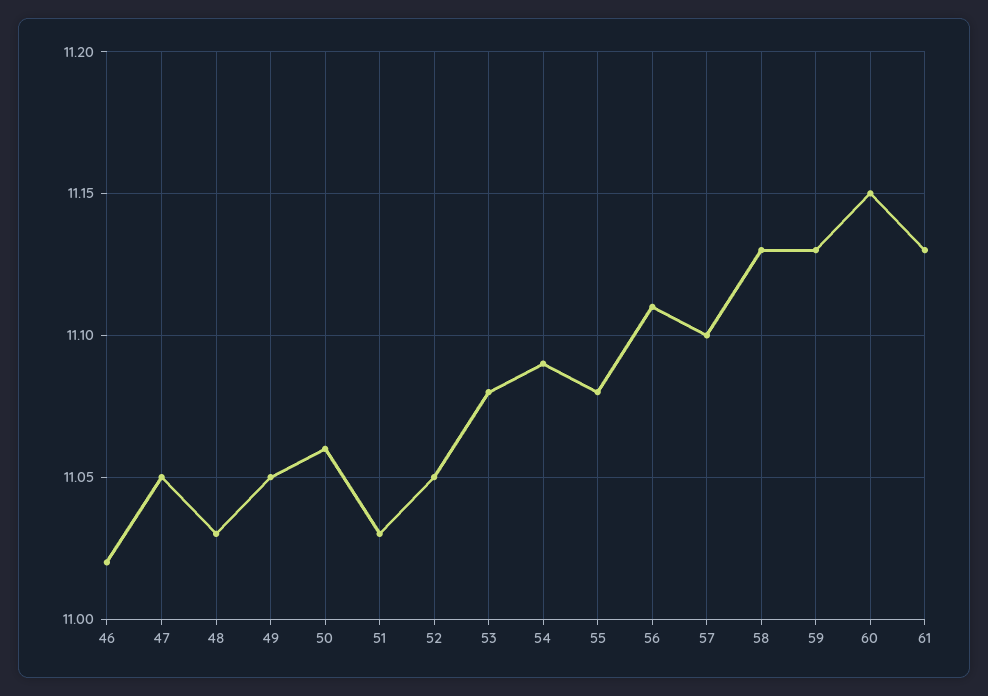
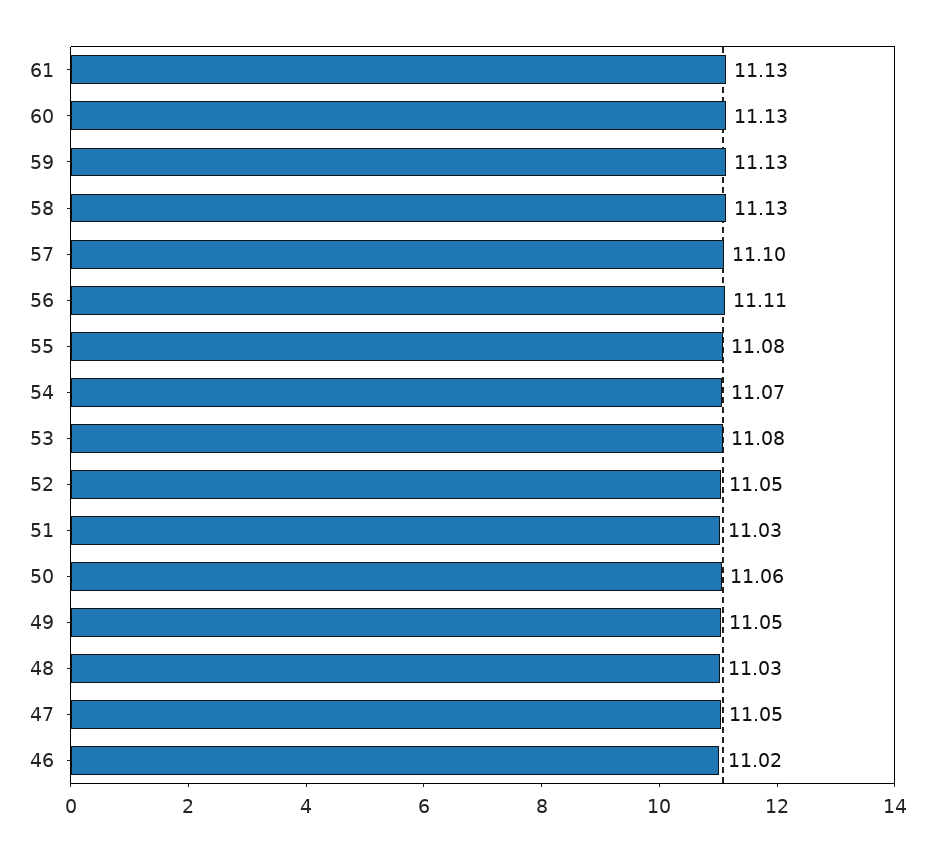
54: 11.09 -> 11.07
60: 11.15 -> 11.13

